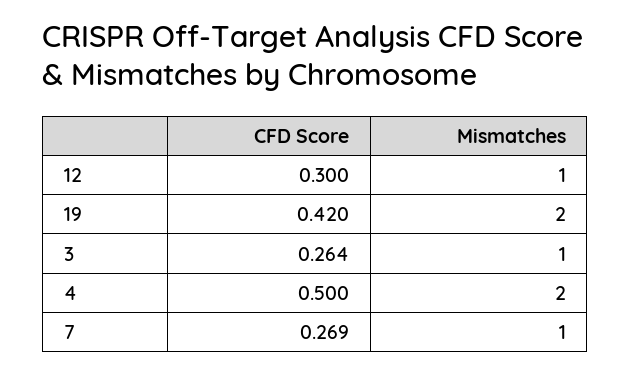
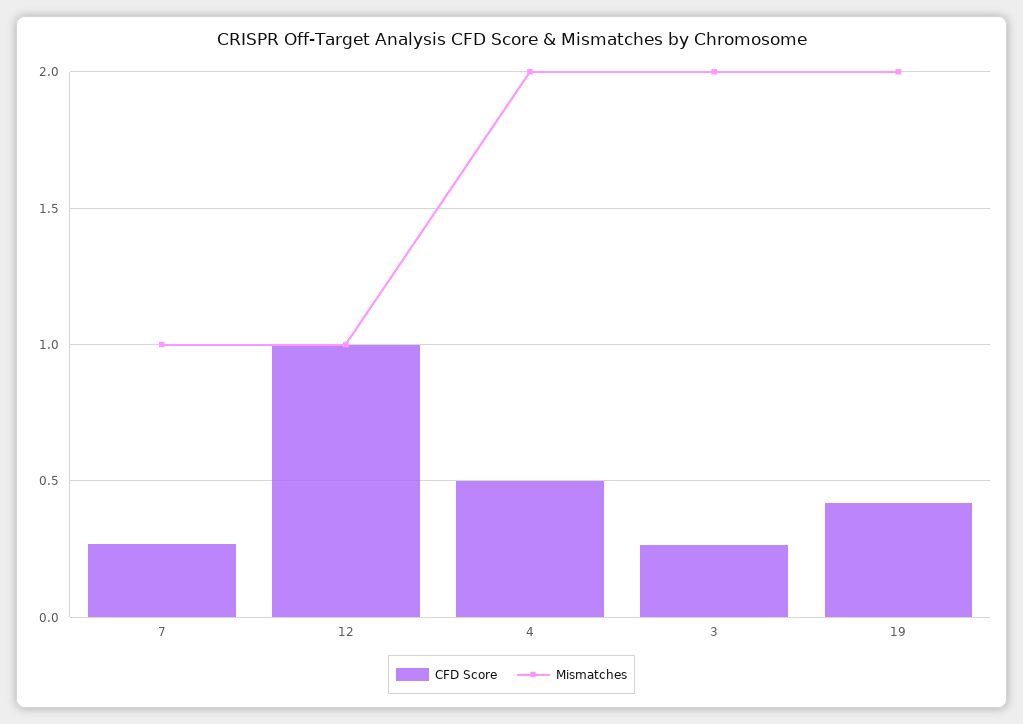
CFD Score, 12: 0.3 -> 1
Mismatches, 3: 1 -> 2

